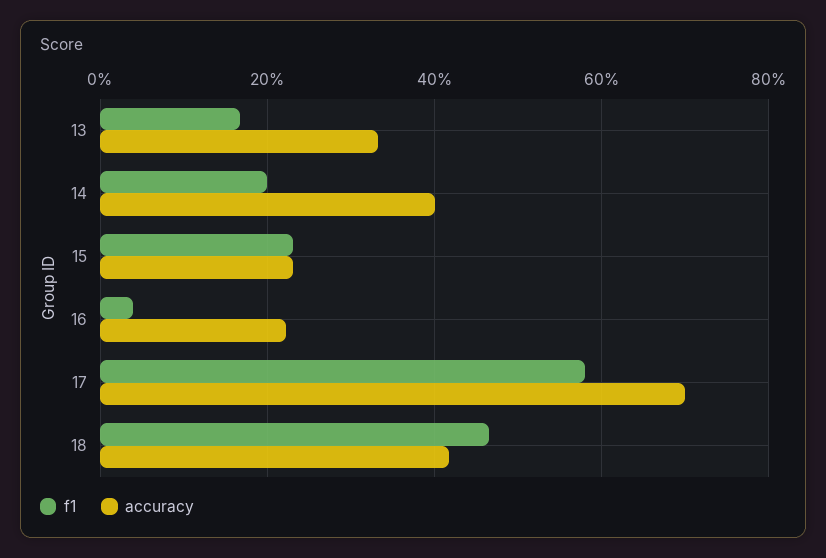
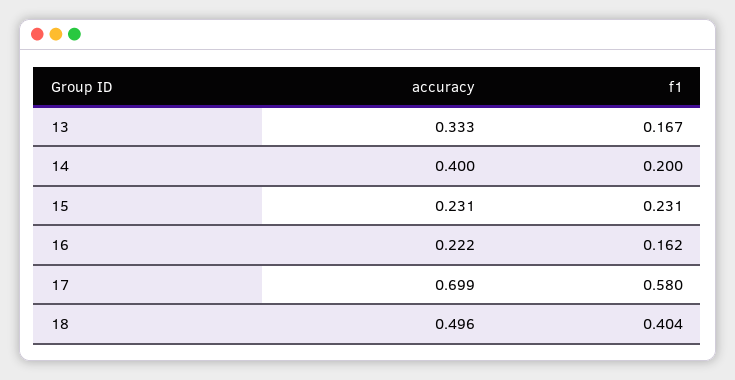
f1, 16: 0.04 -> 0.162
f1, 18: 0.46 -> 0.404
accuracy, 18: 0.42 -> 0.496

